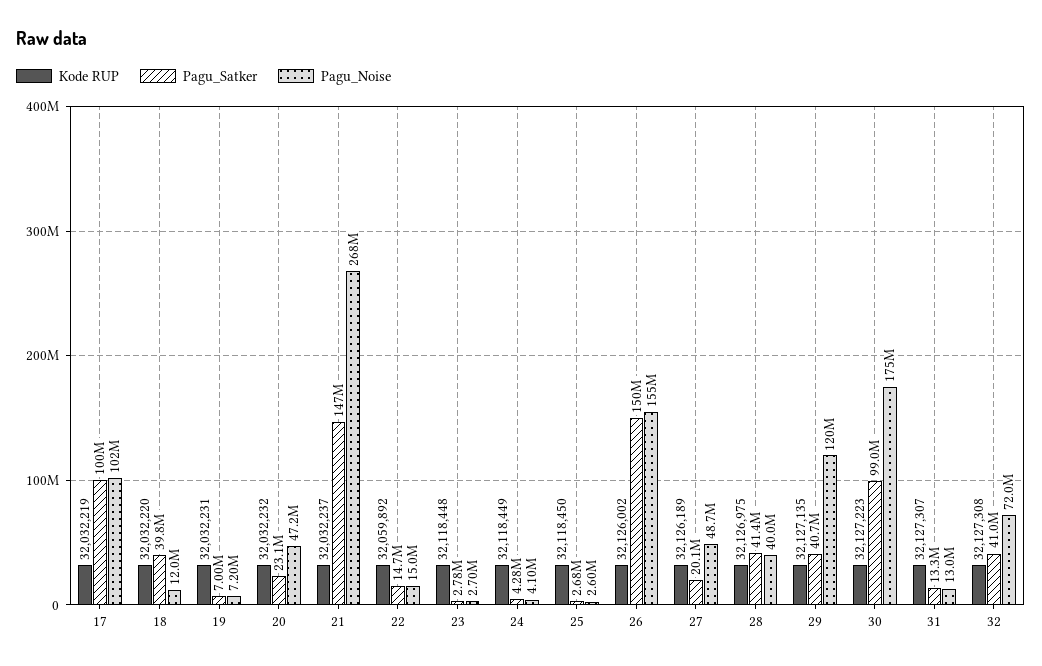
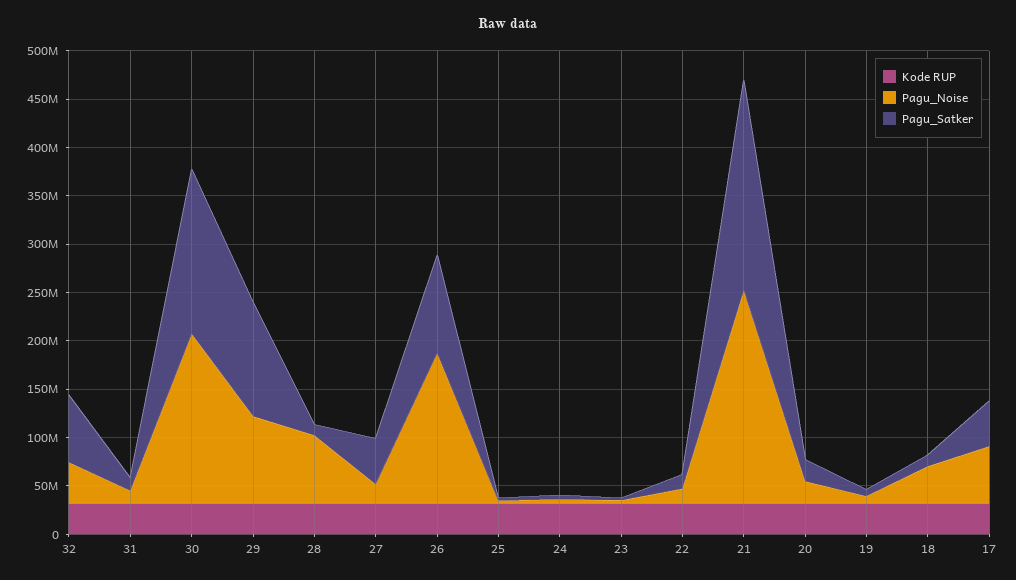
Pagu_Satker, 17: 100000000 -> 50000000
Pagu_Noise, 17: 102000000 -> 60000000
Pagu_Satker, 18: 39800000 -> 10000000
Pagu_Noise, 18: 12000000 -> 40000000
Pagu_Noise, 20: 47200000 -> 20000000
Pagu_Satker, 21: 147000000 -> 220000000
Pagu_Noise, 21: 268000000 -> 220000000
Pagu_Satker, 26: 150000000 -> 100000000
Pagu_Satker, 27: 20100000 -> 50000000
Pagu_Noise, 27: 48700000 -> 20000000
Pagu_Satker, 28: 41400000 -> 10000000
Pagu_Noise, 28: 40000000 -> 70000000
Pagu_Satker, 29: 40700000 -> 120000000
Pagu_Noise, 29: 120000000 -> 90000000
Pagu_Satker, 30: 99000000 -> 170000000
Pagu_Satker, 32: 41000000 -> 70000000
Pagu_Noise, 32: 72000000 -> 40000000

